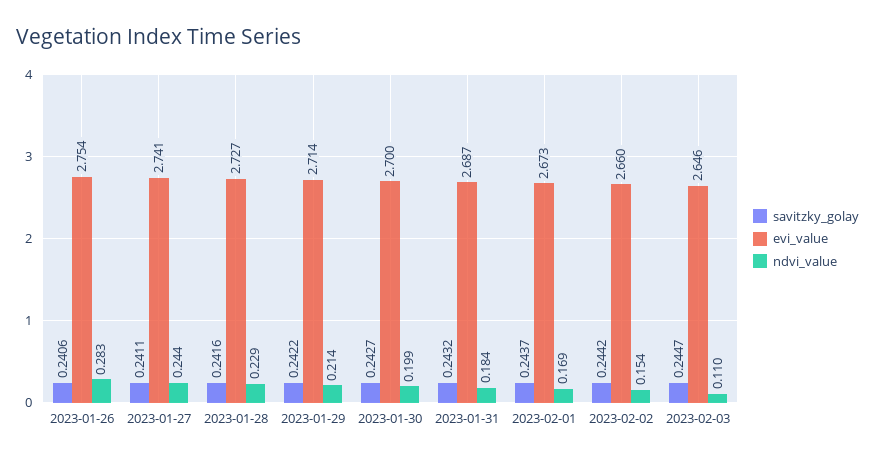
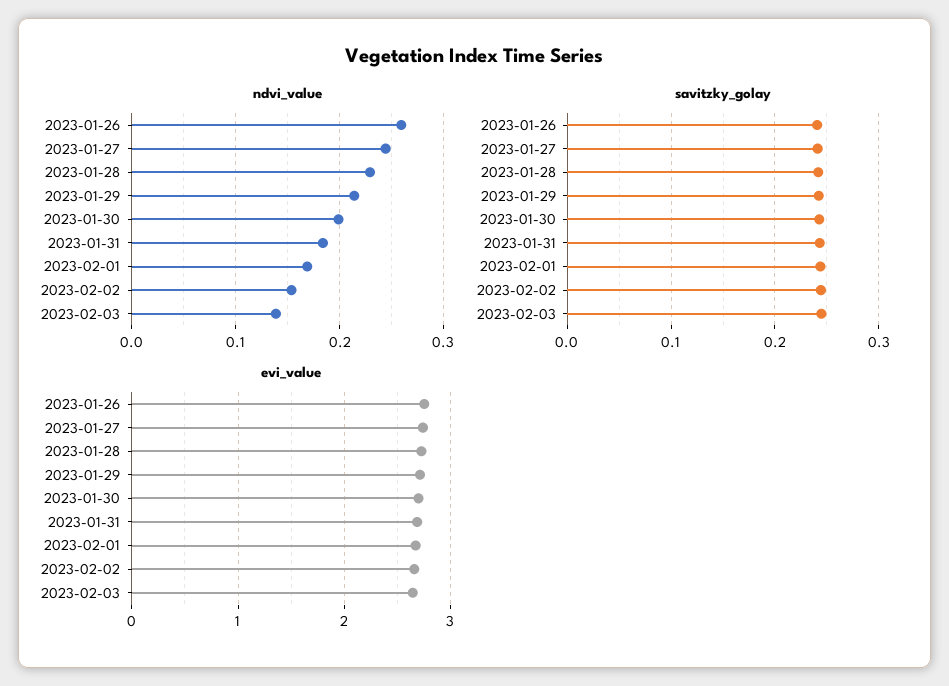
ndvi_value, 2023-01-26: 0.283 -> 0.26
ndvi_value, 2023-02-03: 0.11 -> 0.14

